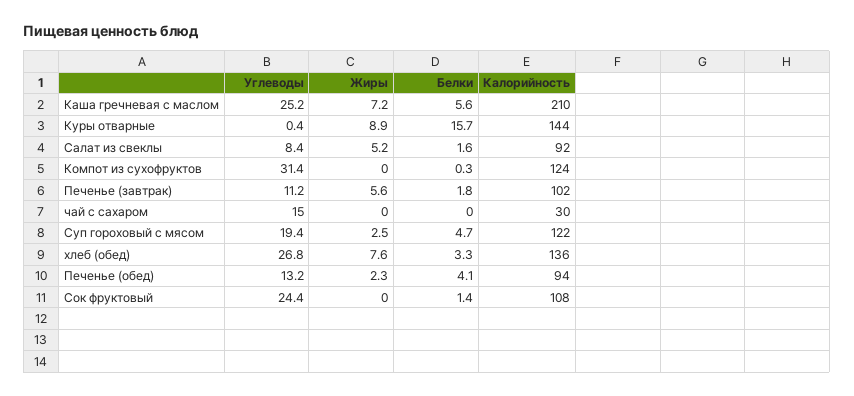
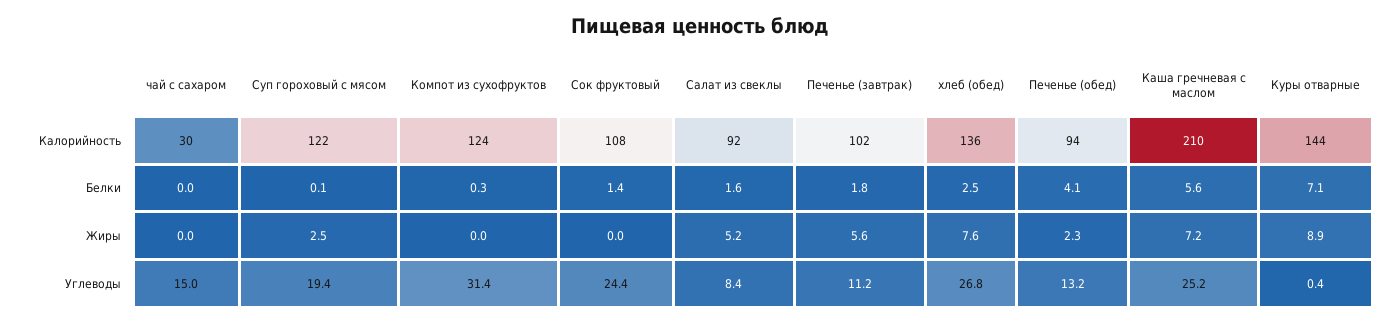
Белки, Куры отварные: 15.7 -> 7.1
Белки, Суп гороховый с мясом: 4.7 -> 0.1
Белки, хлеб (обед): 3.3 -> 2.5

